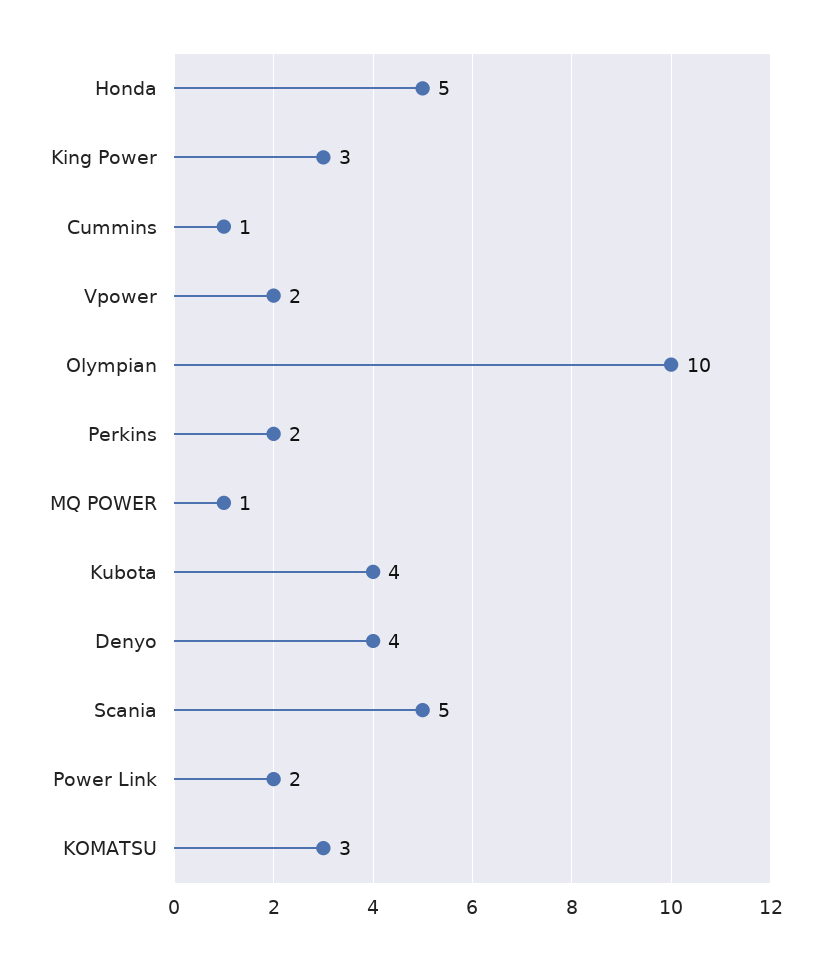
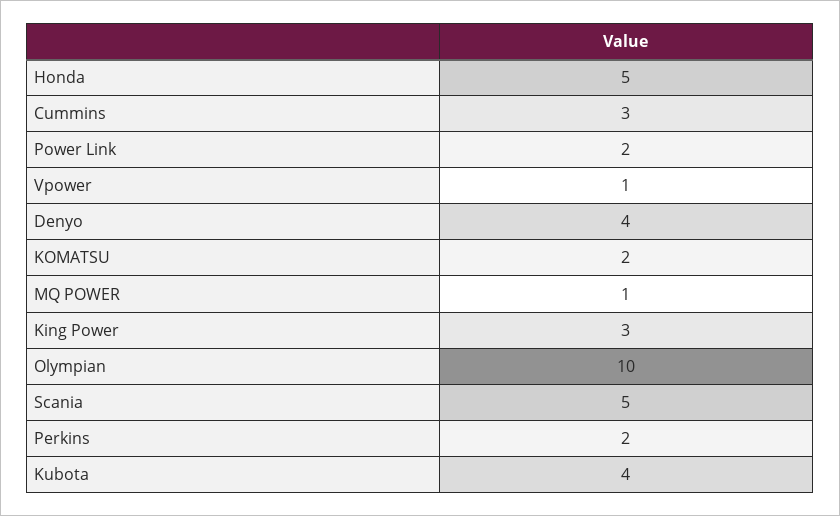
Cummins: 1 -> 3
Vpower: 2 -> 1
KOMATSU: 3 -> 2

